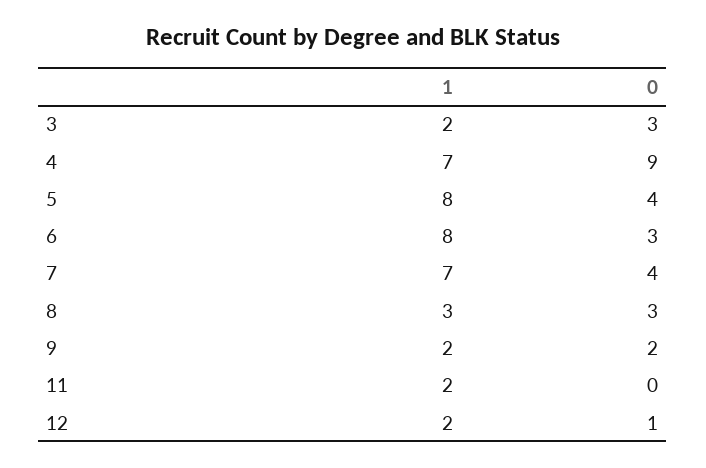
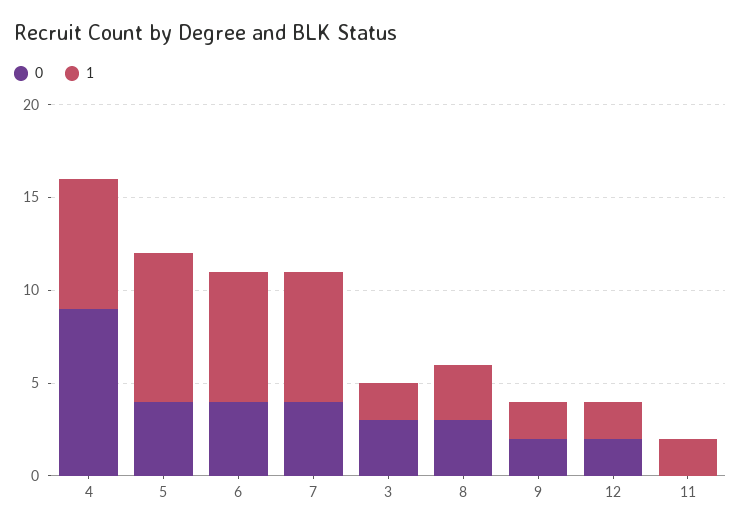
1, 6: 8 -> 7
0, 6: 3 -> 4
0, 12: 1 -> 2

